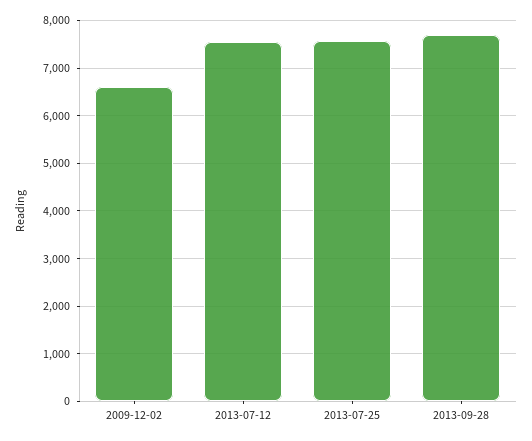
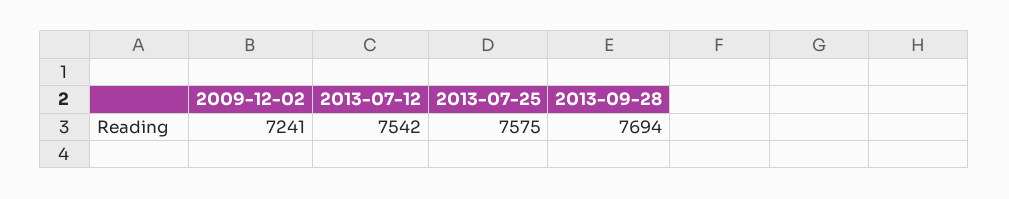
2009-12-02: 6600 -> 7241

